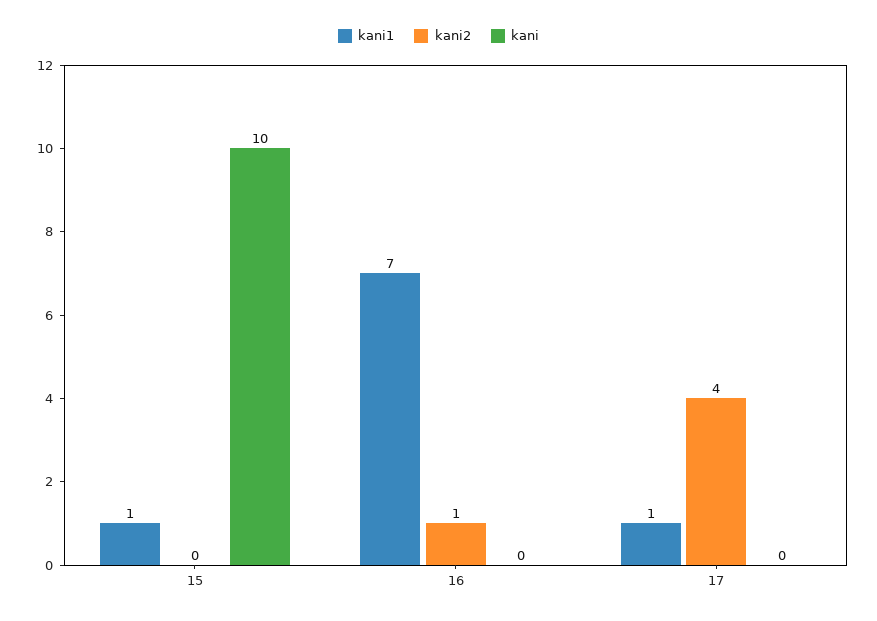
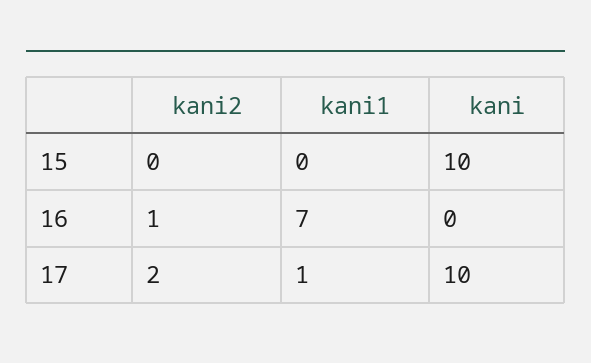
kani1, 15: 1 -> 0
kani2, 17: 4 -> 2
kani, 17: 0 -> 10

